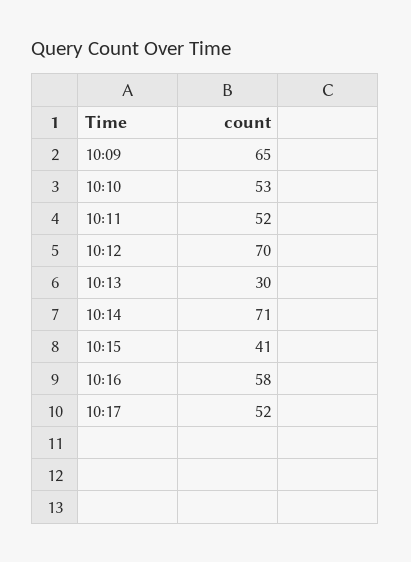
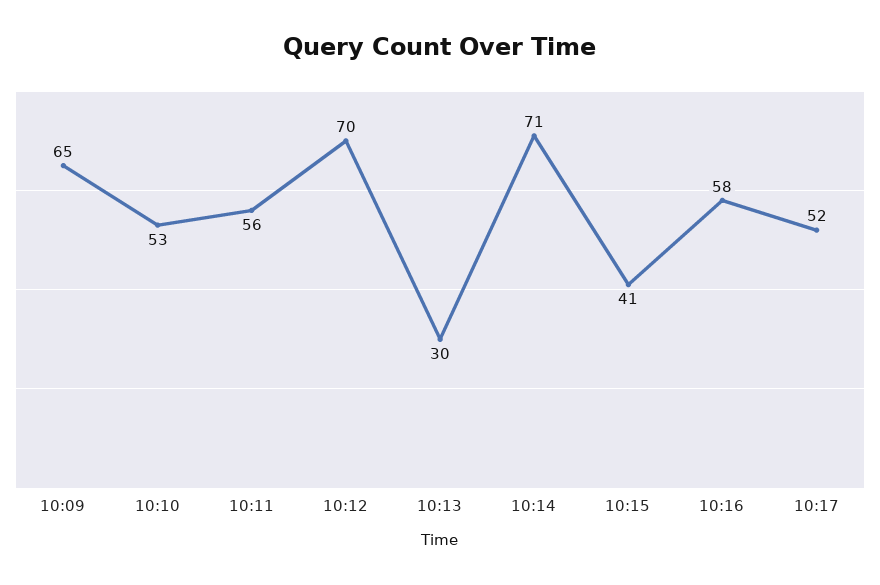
10:11: 52 -> 56

